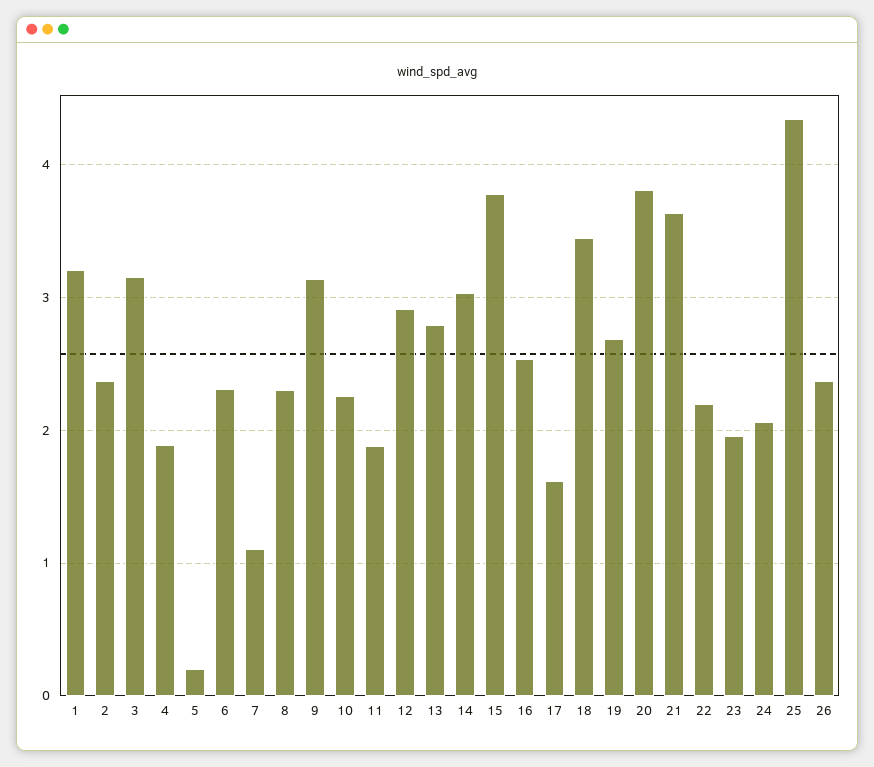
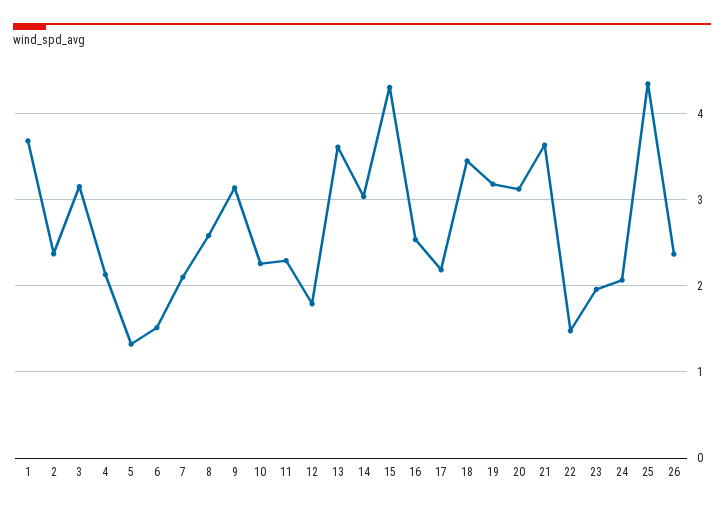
1: 3.2 -> 3.7
4: 1.9 -> 2.1
5: 0.2 -> 1.3
6: 2.3 -> 1.5
7: 1.1 -> 2.1
8: 2.3 -> 2.6
11: 1.9 -> 2.3
12: 2.9 -> 1.8
13: 2.8 -> 3.6
15: 3.8 -> 4.3
17: 1.6 -> 2.2
19: 2.7 -> 3.2
20: 3.8 -> 3.1
22: 2.2 -> 1.5

